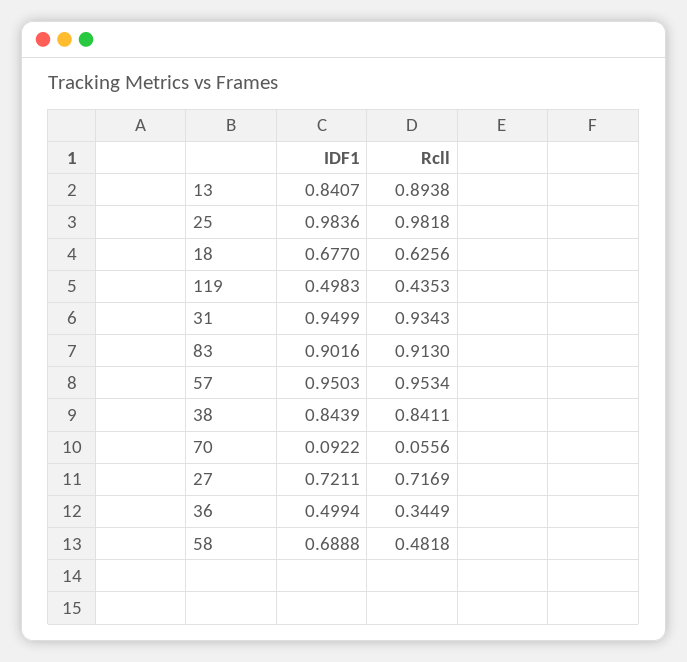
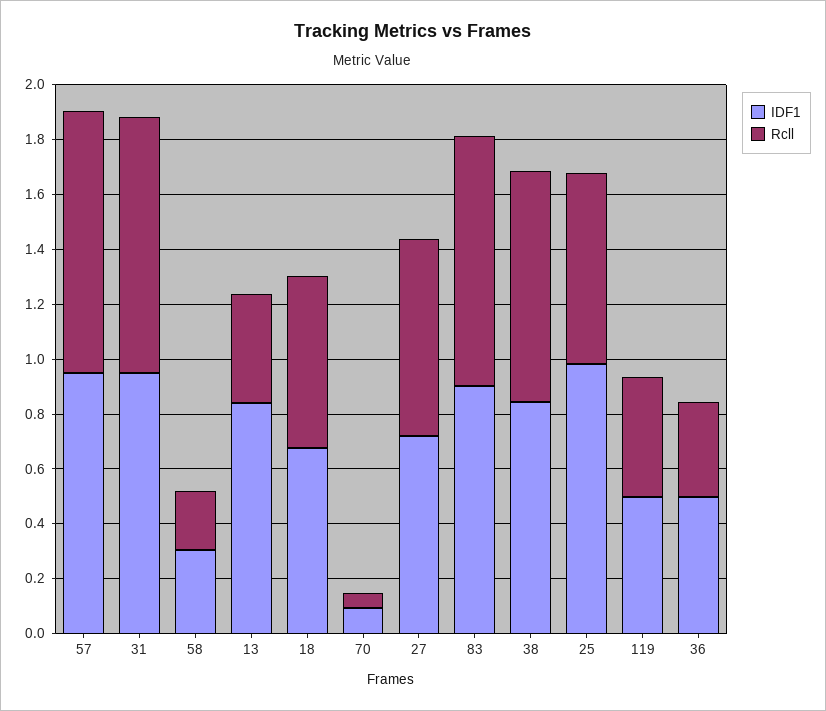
Rcll, 13: 0.8938 -> 0.4
Rcll, 25: 0.9818 -> 0.7
IDF1, 58: 0.6888 -> 0.3
Rcll, 58: 0.4818 -> 0.2

